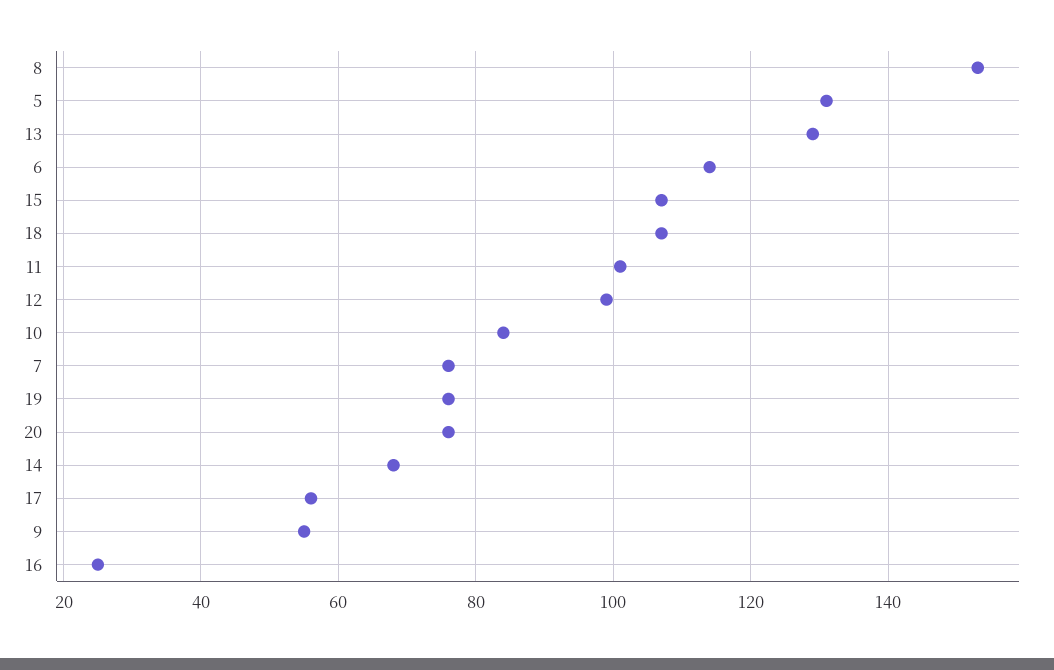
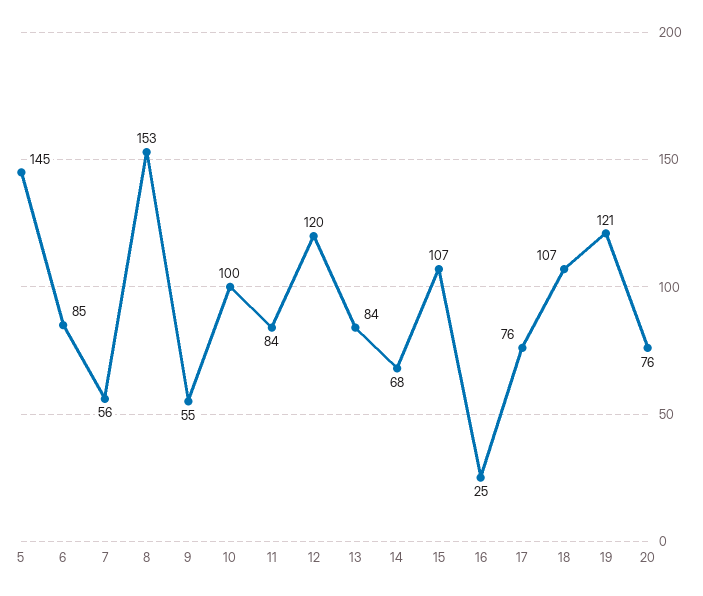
5: 130 -> 145
13: 130 -> 84
6: 115 -> 85
11: 100 -> 84
12: 100 -> 120
10: 85 -> 100
7: 75 -> 56
19: 75 -> 121
17: 55 -> 76

